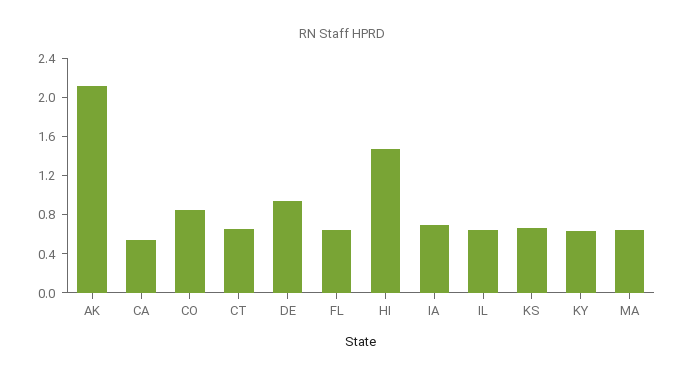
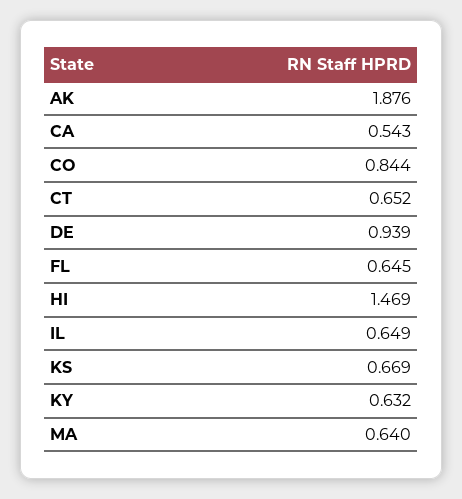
AK: 2.1 -> 1.876
IA: 0.7 -> none

